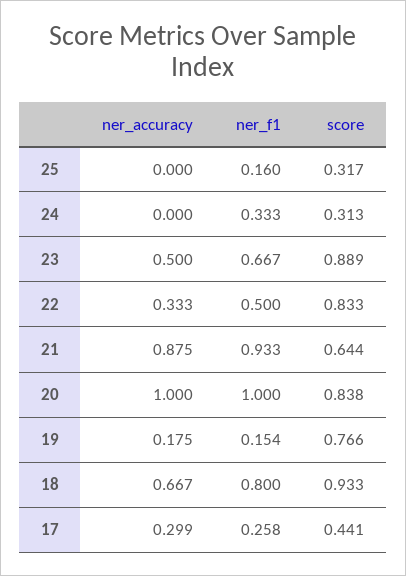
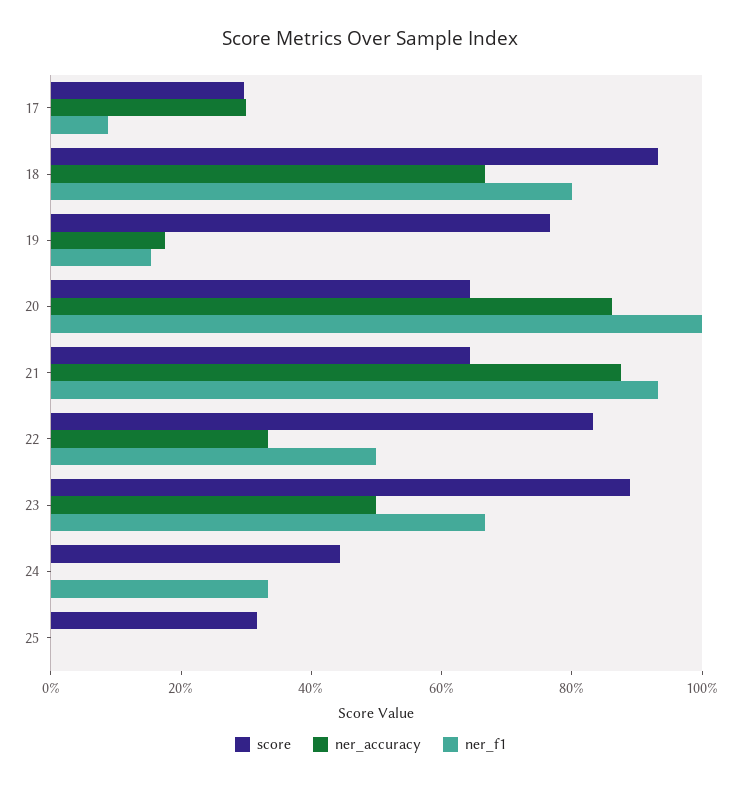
ner_f1, 25: 0.16 -> 0
score, 24: 0.313 -> 0.45
ner_accuracy, 20: 1 -> 0.85
score, 20: 0.838 -> 0.65
ner_f1, 17: 0.258 -> 0.1
score, 17: 0.441 -> 0.3

